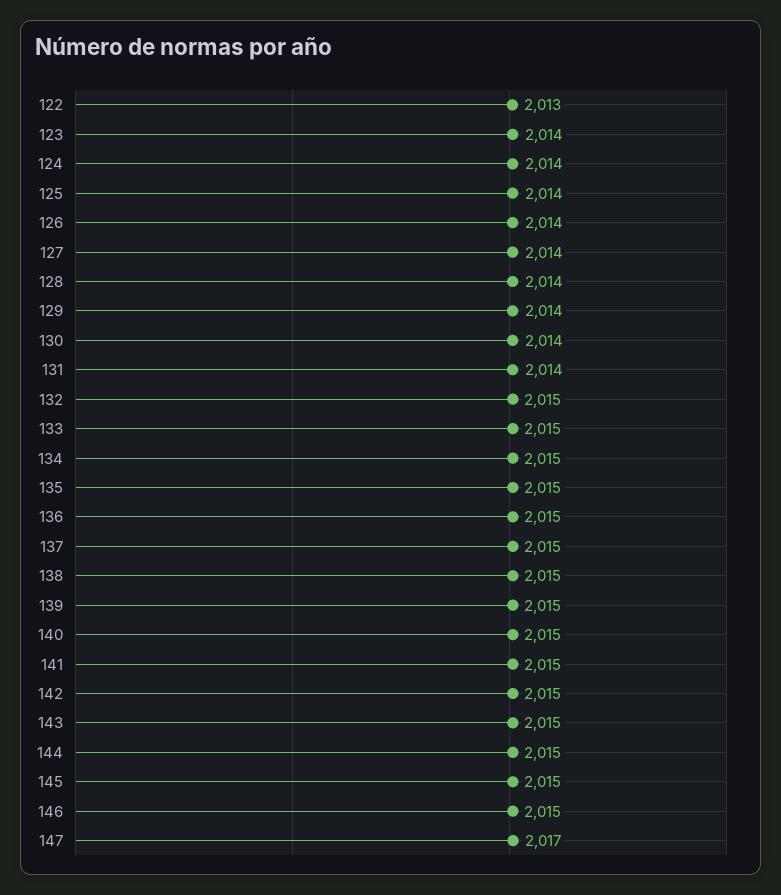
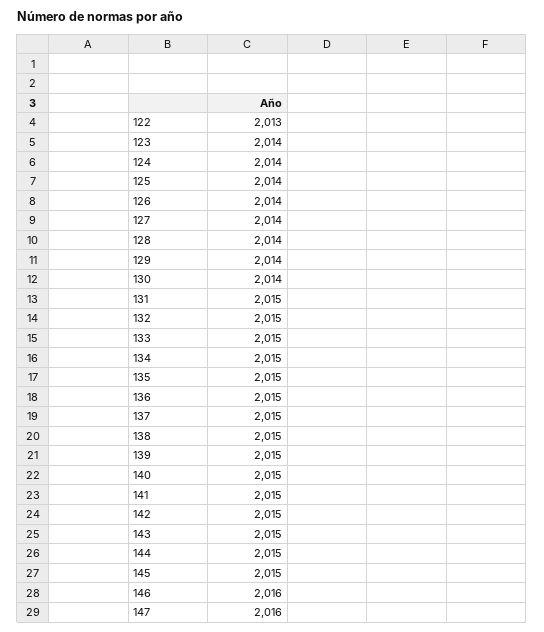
131: 2014 -> 2015
146: 2015 -> 2016
147: 2017 -> 2016

